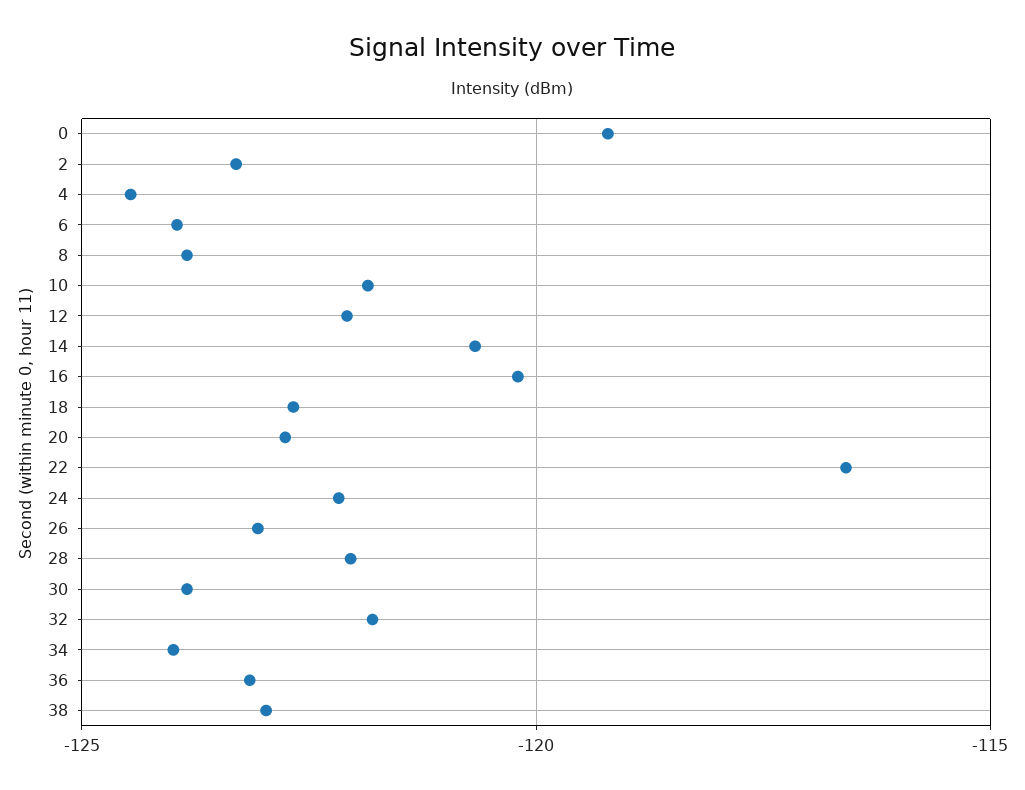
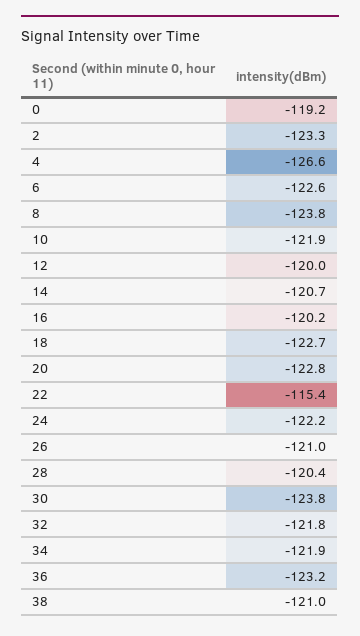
4: -124.5 -> -126.6
6: -124 -> -122.6
12: -122 -> -120
22: -116.5 -> -115.4
26: -123 -> -121
28: -122 -> -120.4
34: -124 -> -121.9
38: -123 -> -121

